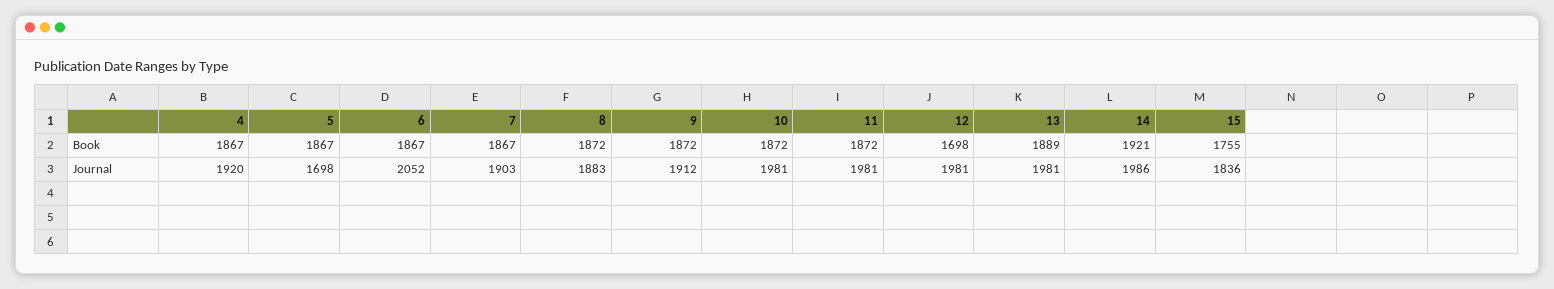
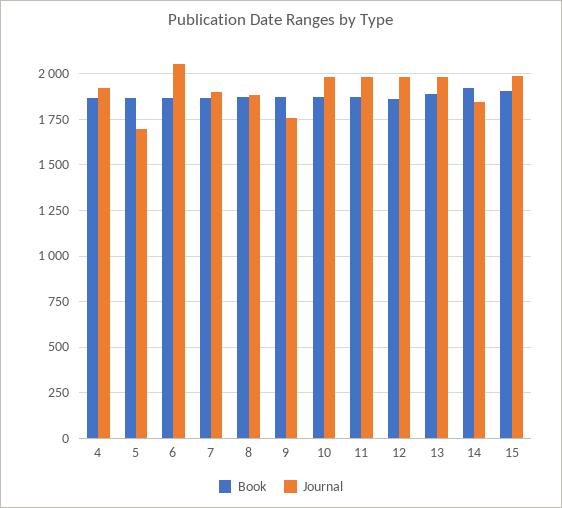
Book, 12: 1698 -> 1850
Book, 15: 1755 -> 1900
Journal, 9: 1912 -> 1750
Journal, 14: 1986 -> 1850
Journal, 15: 1836 -> 2000

